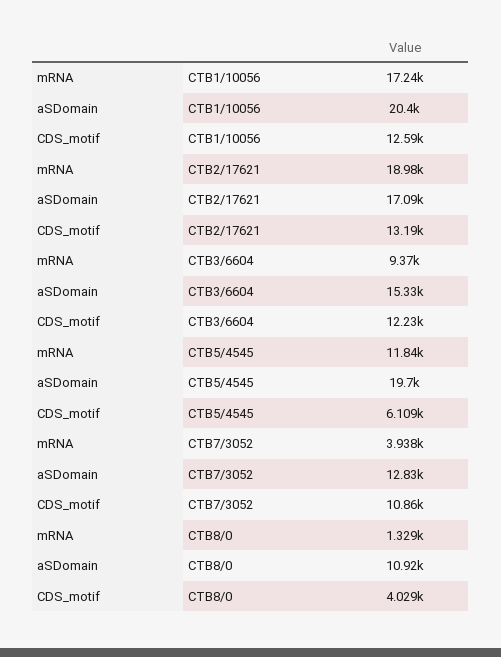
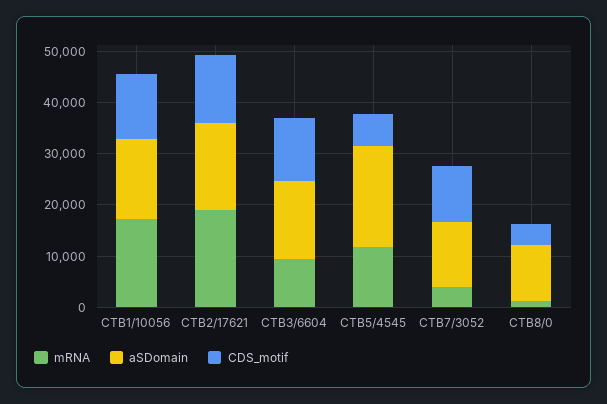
aSDomain, CTB1/10056: 20400 -> 16000

